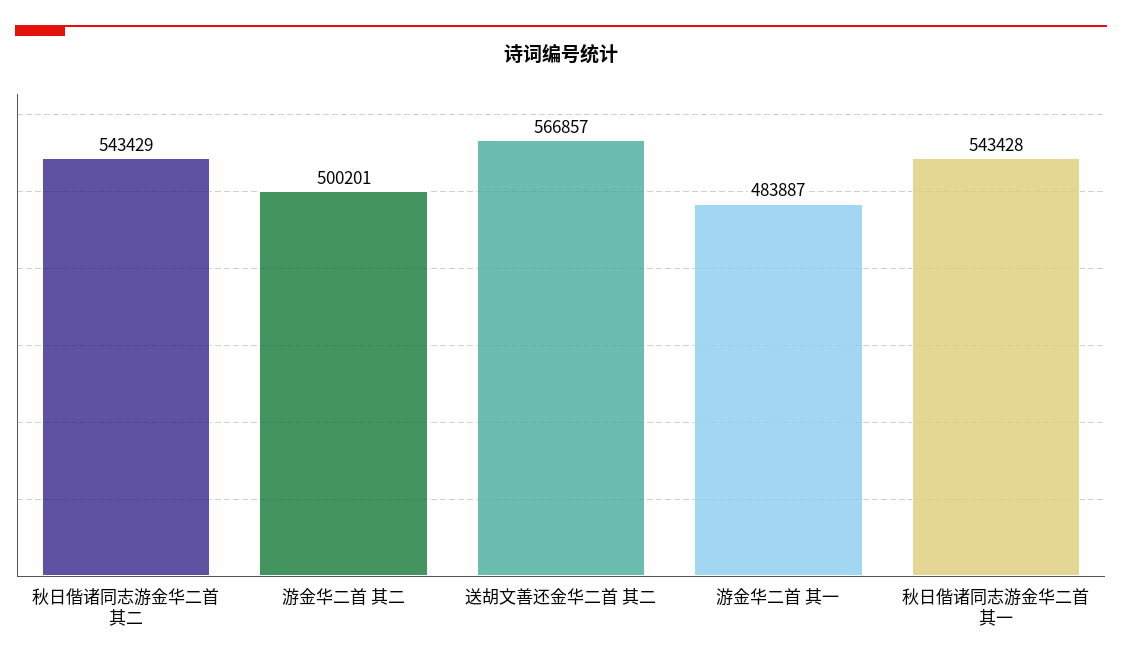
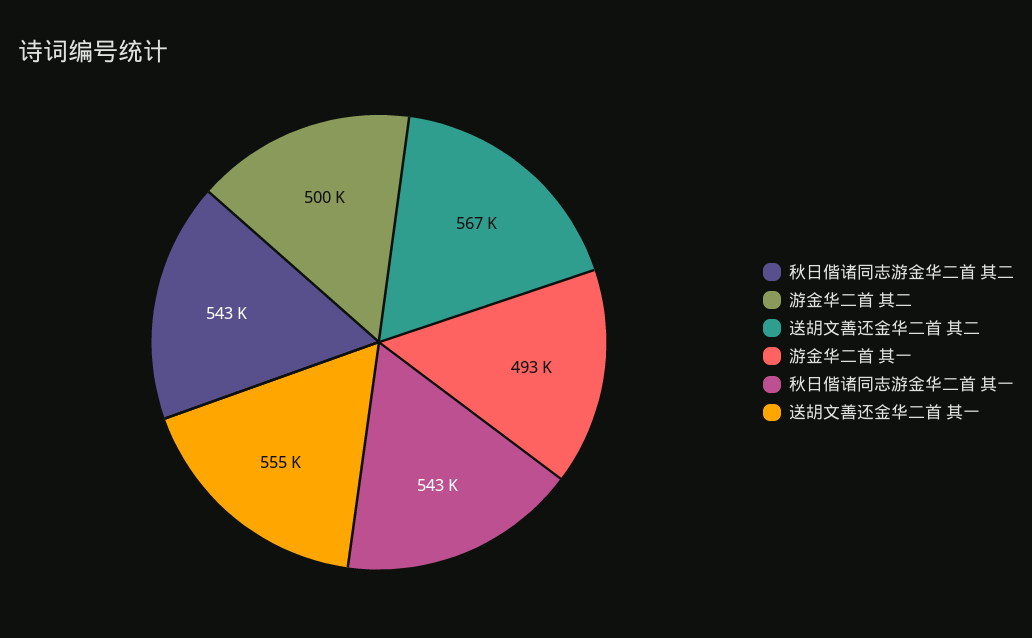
游金华二首 其一: 483887 -> 493000
送胡文善还金华二首 其一: none -> 555000

